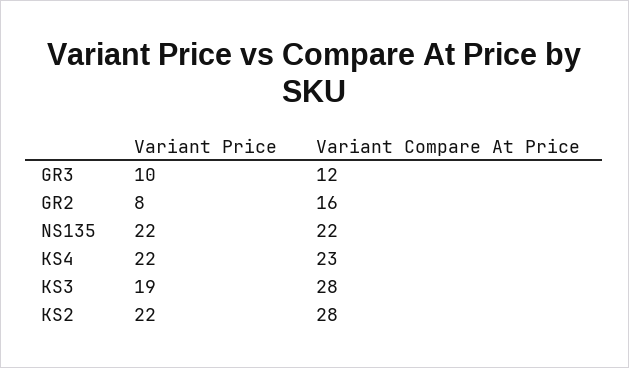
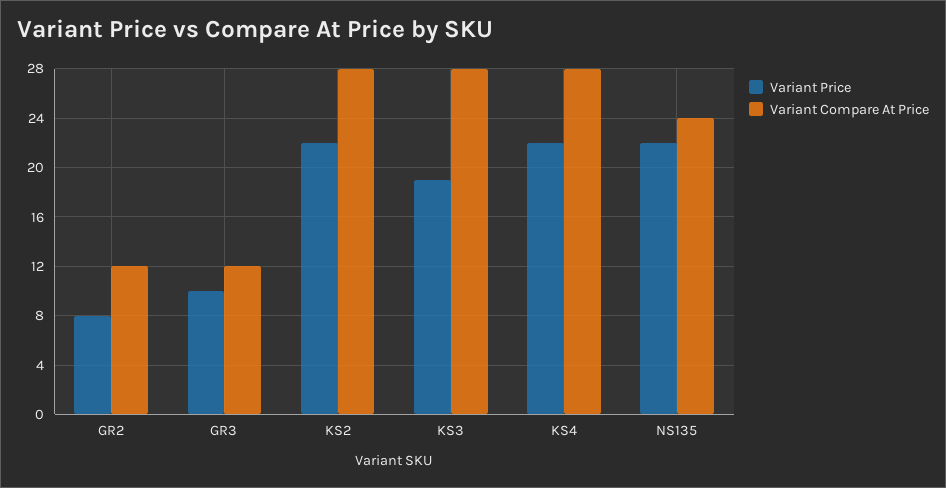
Variant Compare At Price, GR2: 16 -> 12
Variant Compare At Price, NS135: 22 -> 24
Variant Compare At Price, KS4: 23 -> 28

